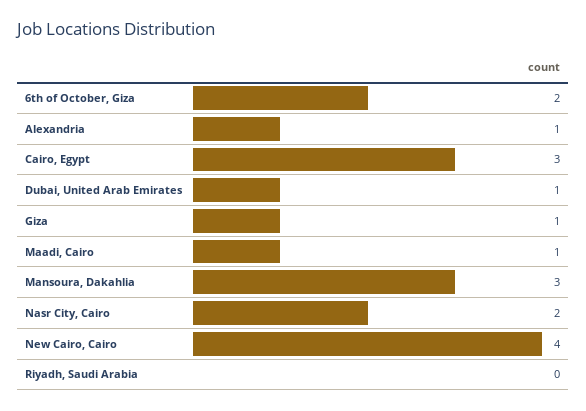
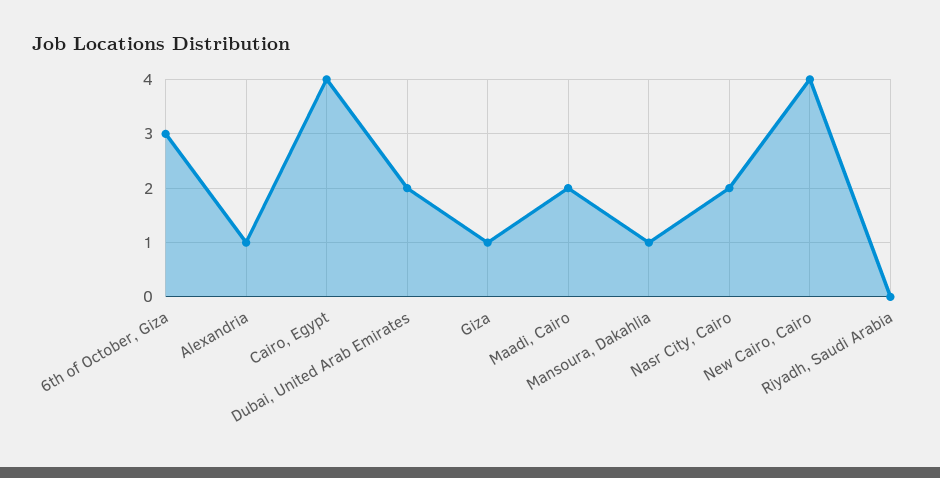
6th of October, Giza: 2 -> 3
Cairo, Egypt: 3 -> 4
Dubai, United Arab Emirates: 1 -> 2
Maadi, Cairo: 1 -> 2
Mansoura, Dakahlia: 3 -> 1

